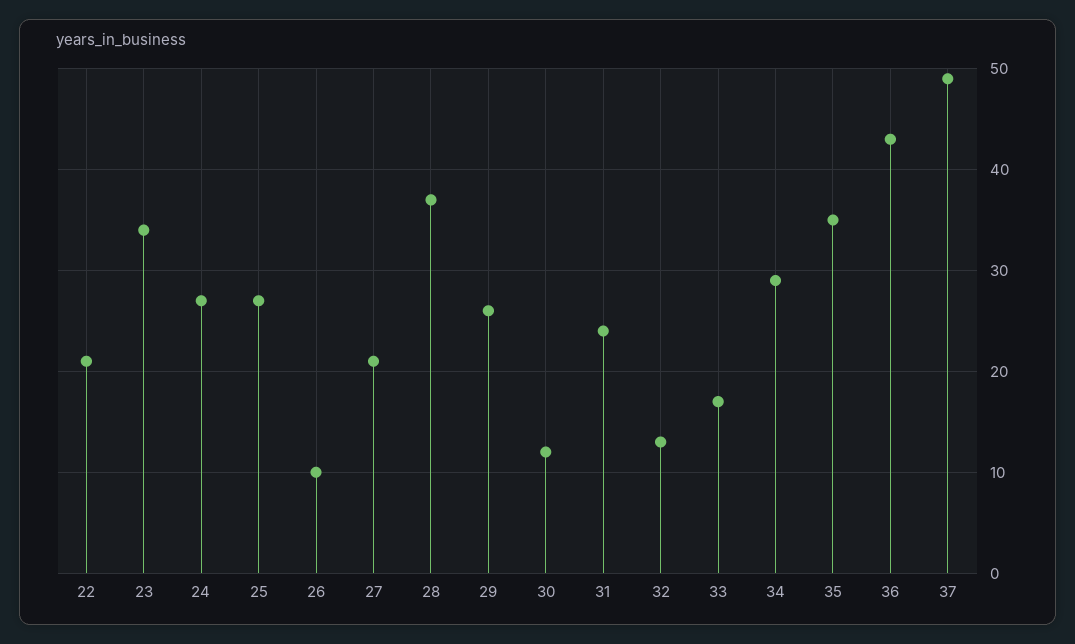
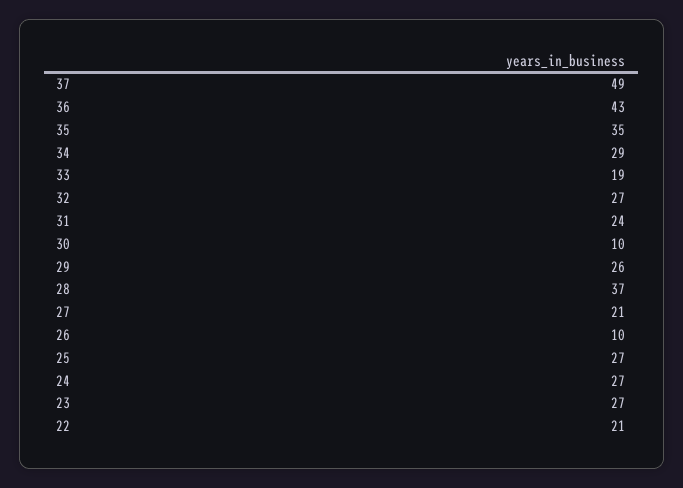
23: 34 -> 27
30: 12 -> 10
32: 13 -> 27
33: 17 -> 19

